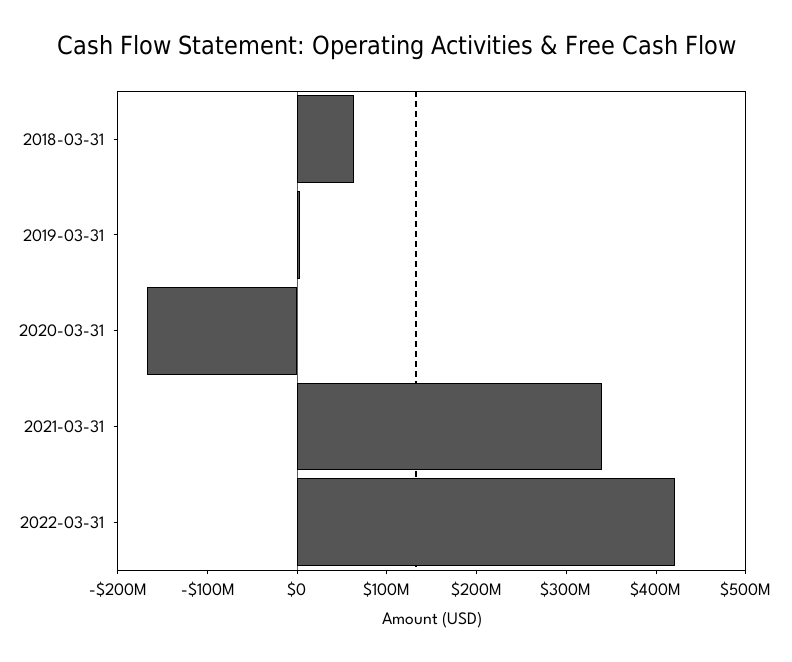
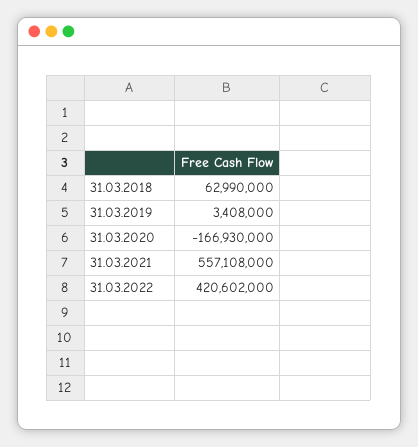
2021-03-31: 340000000 -> 557108000

